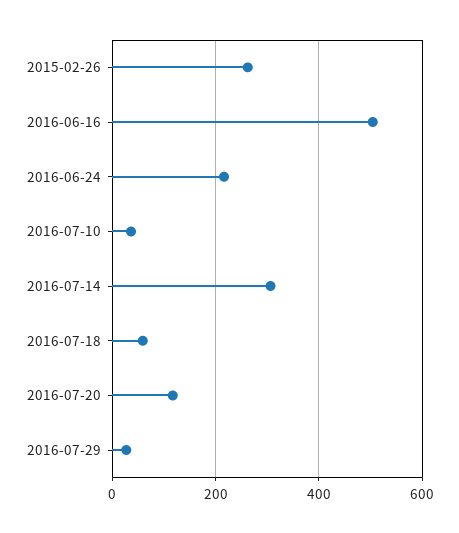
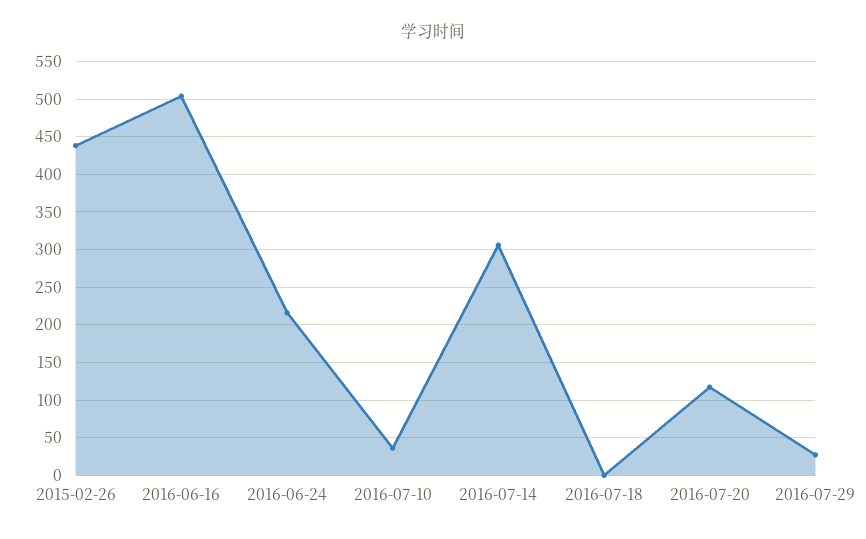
2015-02-26: 260 -> 440
2016-07-18: 60 -> 0

